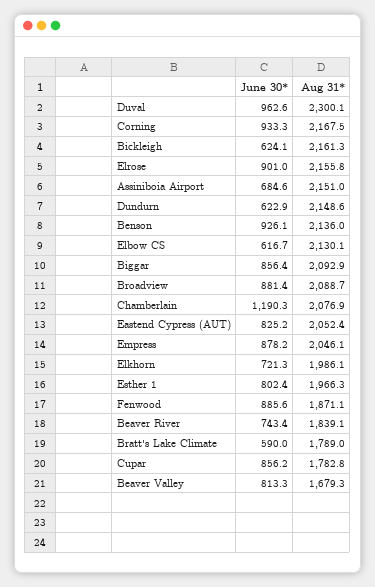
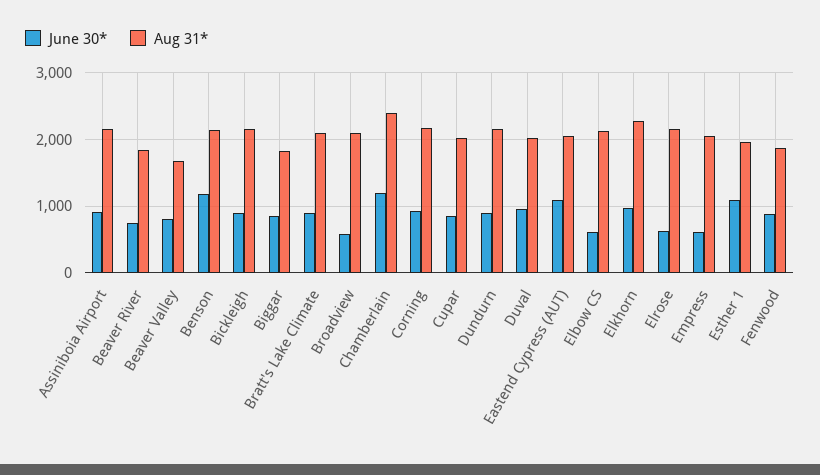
Aug 31*, Duval: 2300.1 -> 2000
June 30*, Bickleigh: 624.1 -> 900
June 30*, Elrose: 901 -> 600
June 30*, Assiniboia Airport: 684.6 -> 900
June 30*, Dundurn: 622.9 -> 900
June 30*, Benson: 926.1 -> 1200
Aug 31*, Biggar: 2092.9 -> 1800
June 30*, Broadview: 881.4 -> 600
Aug 31*, Chamberlain: 2076.9 -> 2400
June 30*, Eastend Cypress (AUT): 825.2 -> 1100
June 30*, Empress: 878.2 -> 600
June 30*, Elkhorn: 721.3 -> 1000
Aug 31*, Elkhorn: 1986.1 -> 2300
June 30*, Esther 1: 802.4 -> 1100
June 30*, Bratt's Lake Climate: 590 -> 900
Aug 31*, Bratt's Lake Climate: 1789 -> 2100
Aug 31*, Cupar: 1782.8 -> 2000

